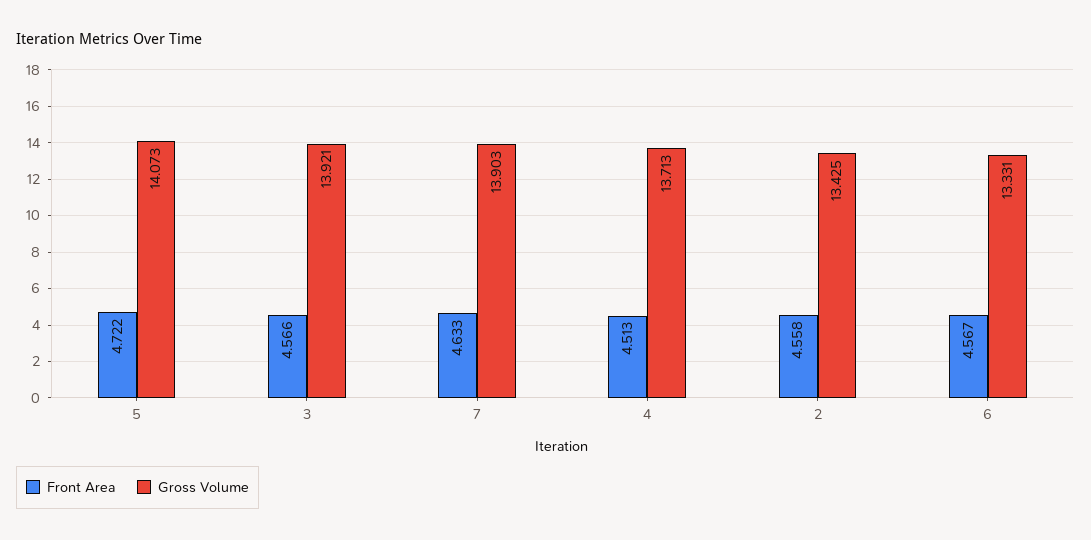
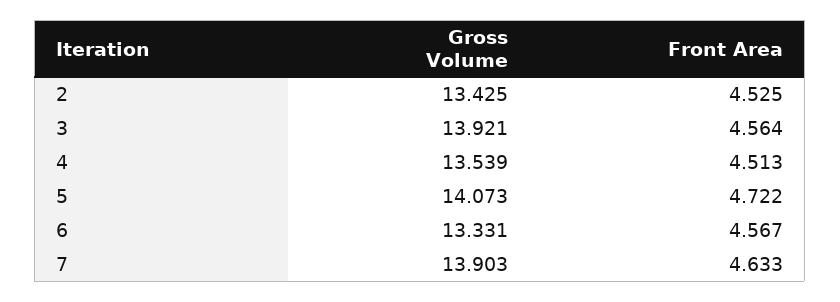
Front Area, 3: 4.566 -> 4.564
Gross Volume, 4: 13.713 -> 13.539
Front Area, 2: 4.558 -> 4.525

